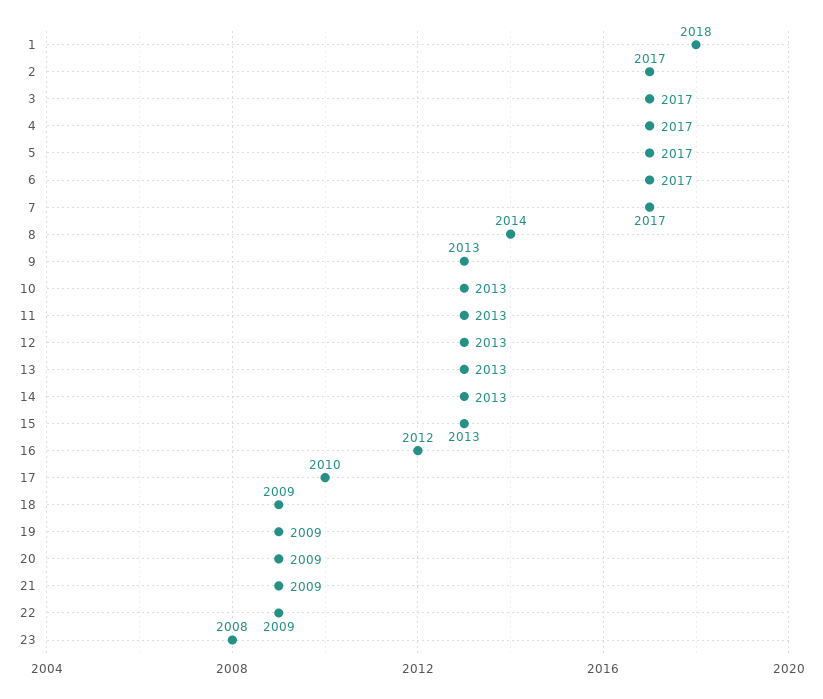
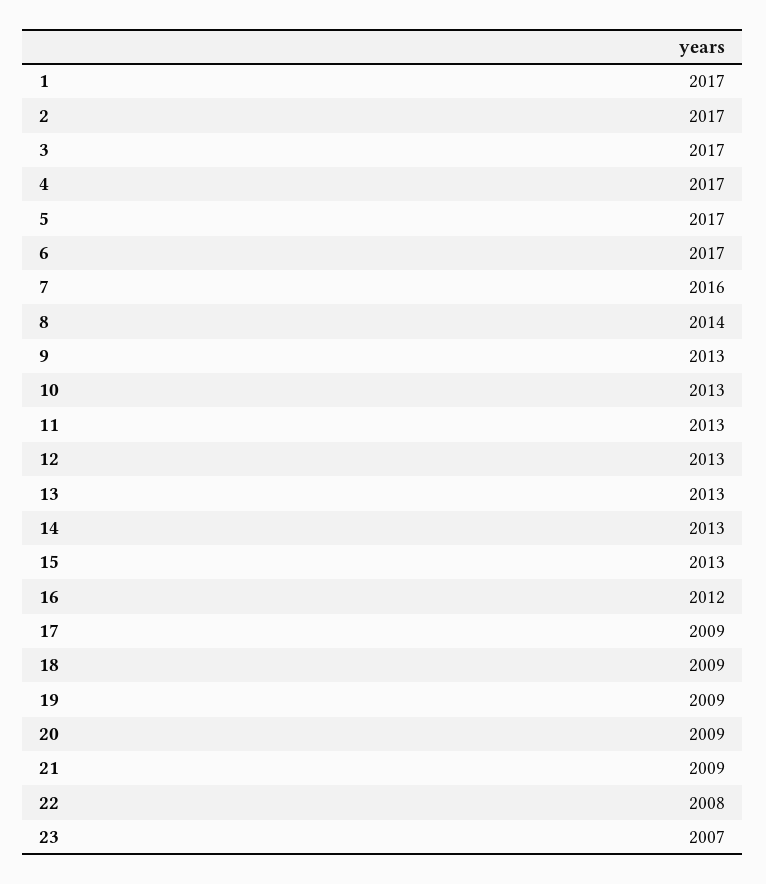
1: 2018 -> 2017
7: 2017 -> 2016
17: 2010 -> 2009
22: 2009 -> 2008
23: 2008 -> 2007

